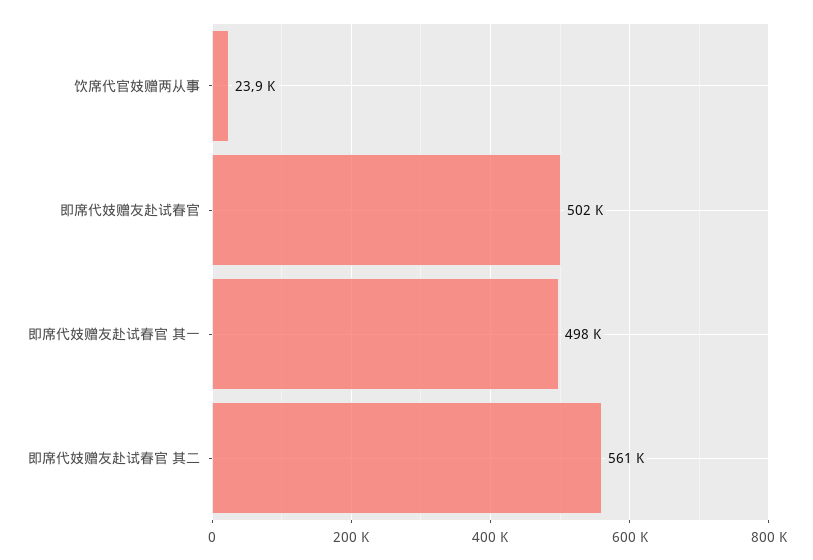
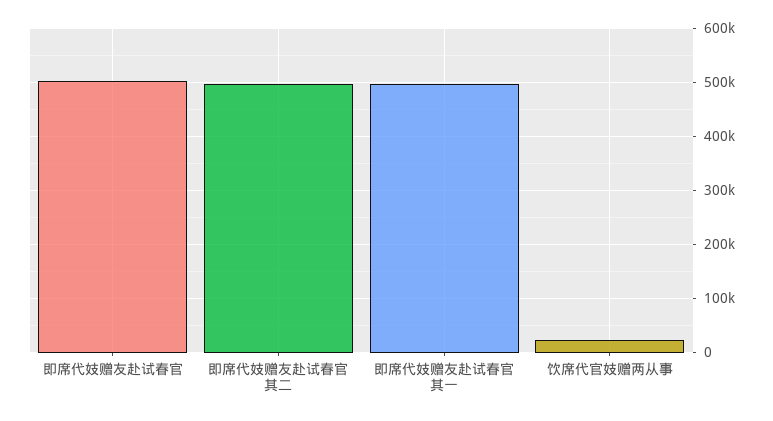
即席代妓赠友赴试春官 其二: 561000 -> 500000

